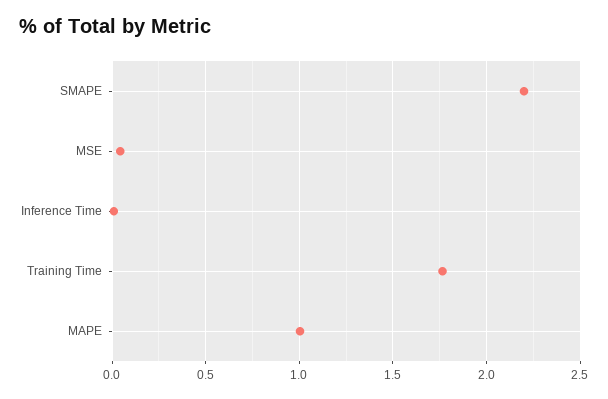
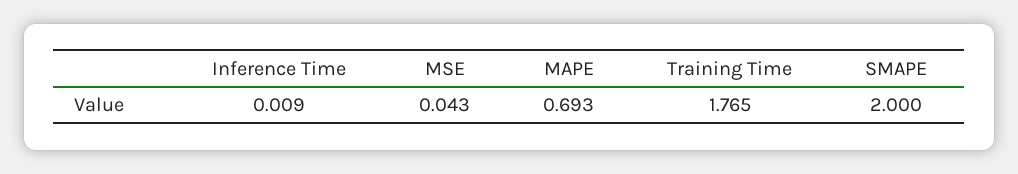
SMAPE: 2.2 -> 2
MAPE: 1 -> 0.693

